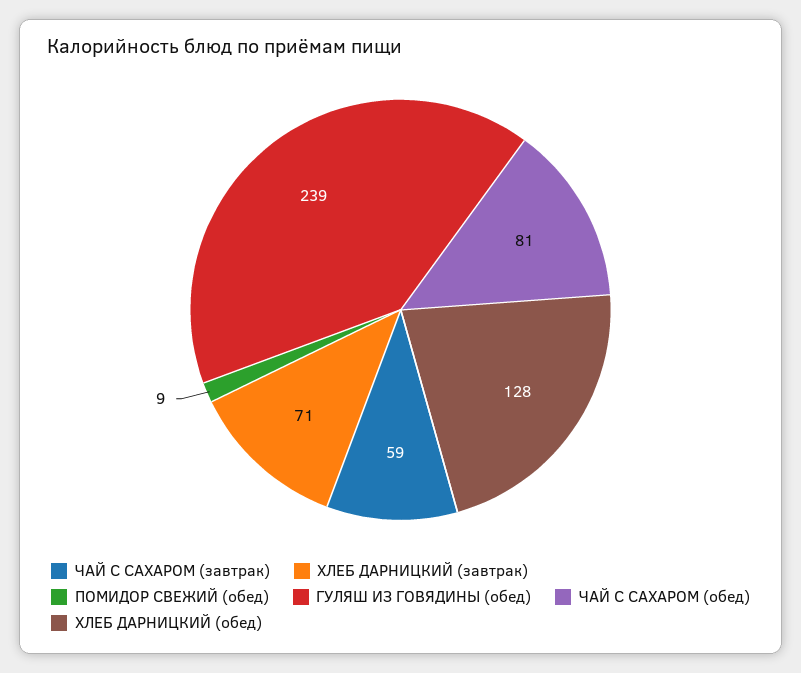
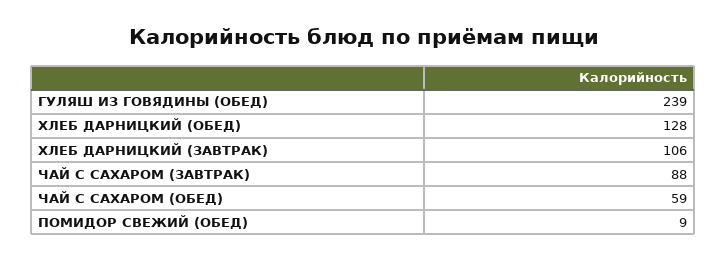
ЧАЙ С САХАРОМ (завтрак): 59 -> 88
ХЛЕБ ДАРНИЦКИЙ (завтрак): 71 -> 106
ЧАЙ С САХАРОМ (обед): 81 -> 59

